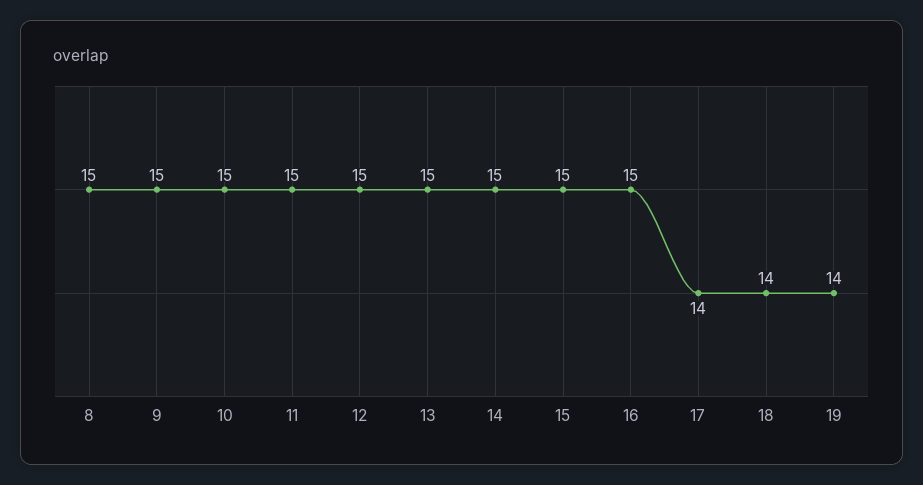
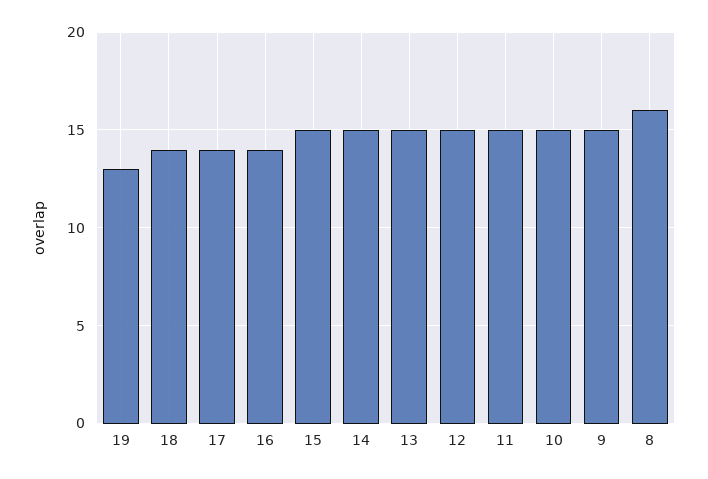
8: 15 -> 16
16: 15 -> 14
19: 14 -> 13

